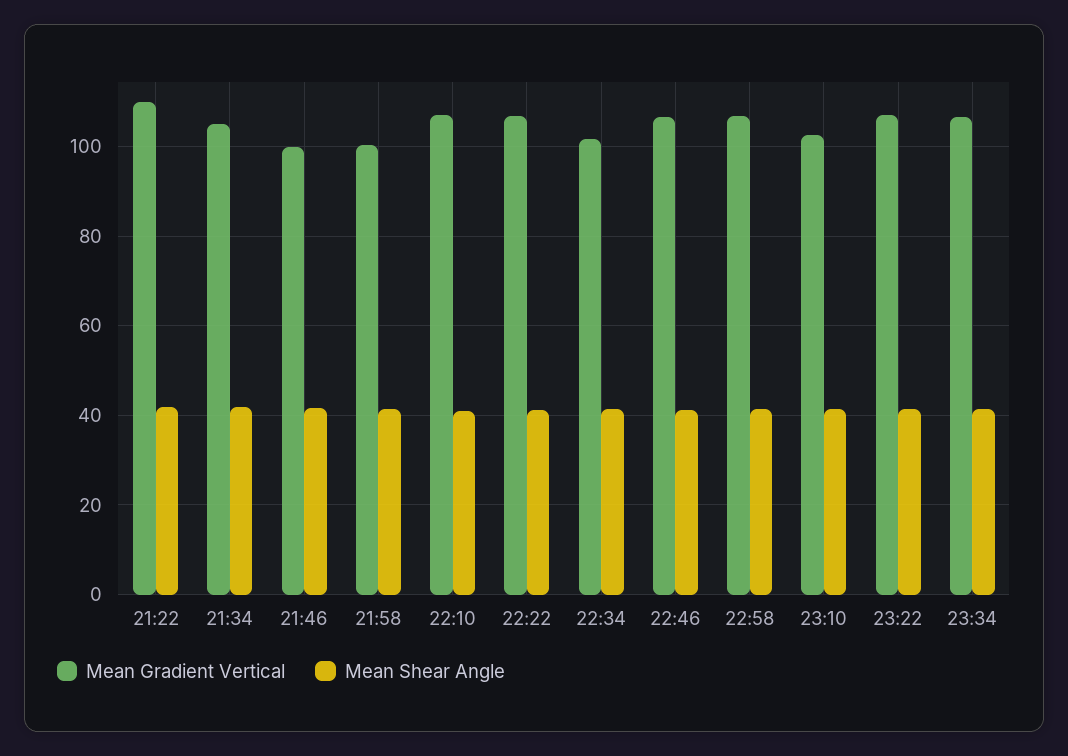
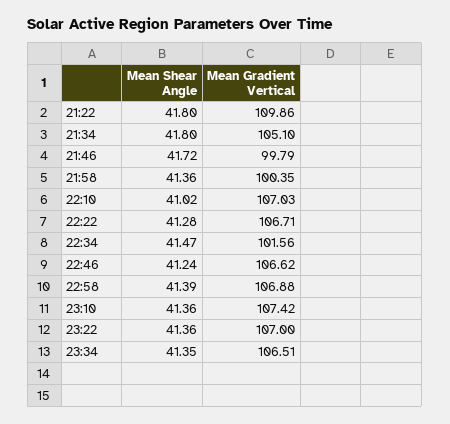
Mean Gradient Vertical, 23:10: 102 -> 107.42

